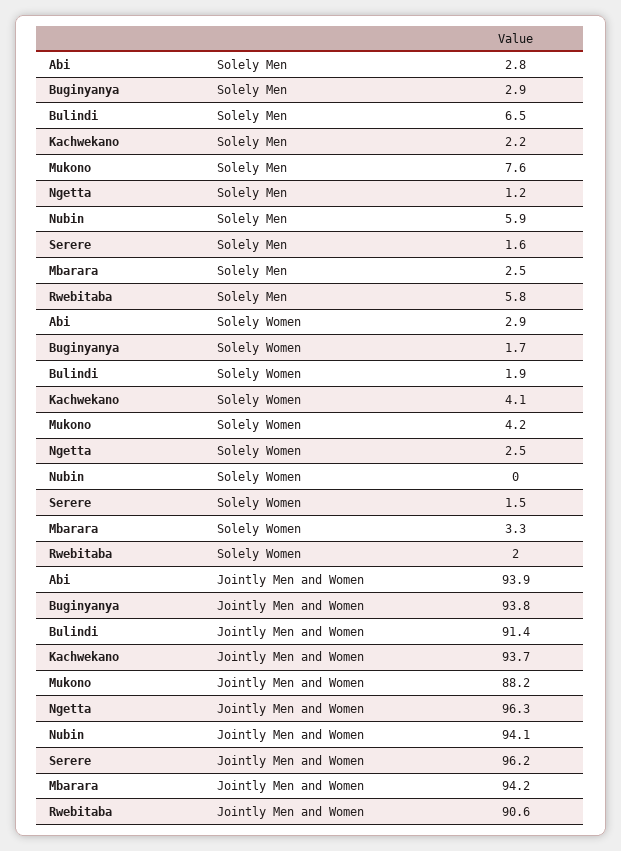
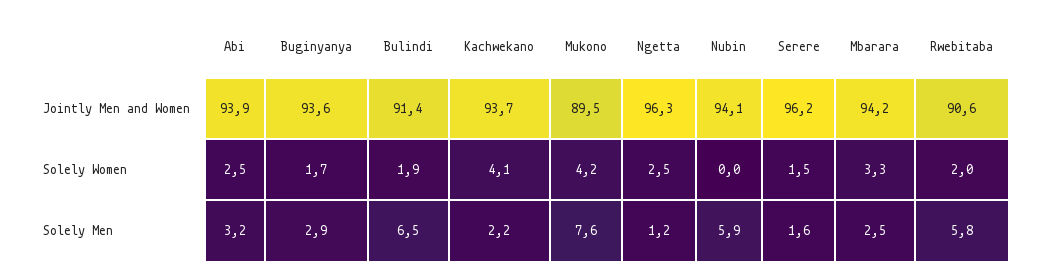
Abi, Solely Men: 2.8 -> 3.2
Abi, Solely Women: 2.9 -> 2.5
Buginyanya, Jointly Men and Women: 93.8 -> 93.6
Mukono, Jointly Men and Women: 88.2 -> 89.5

